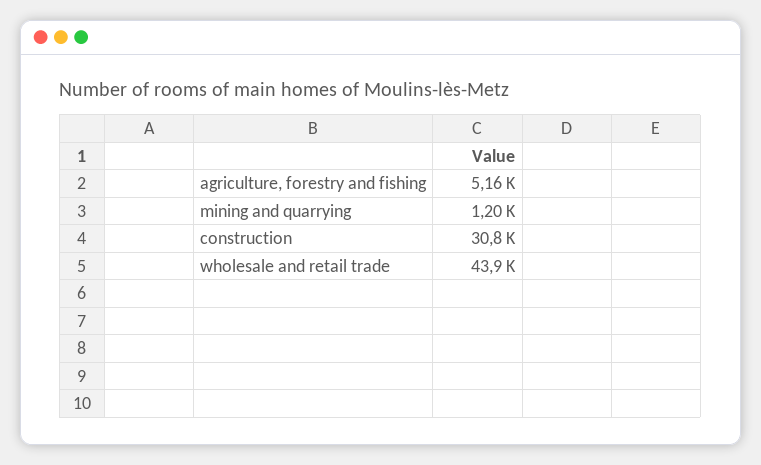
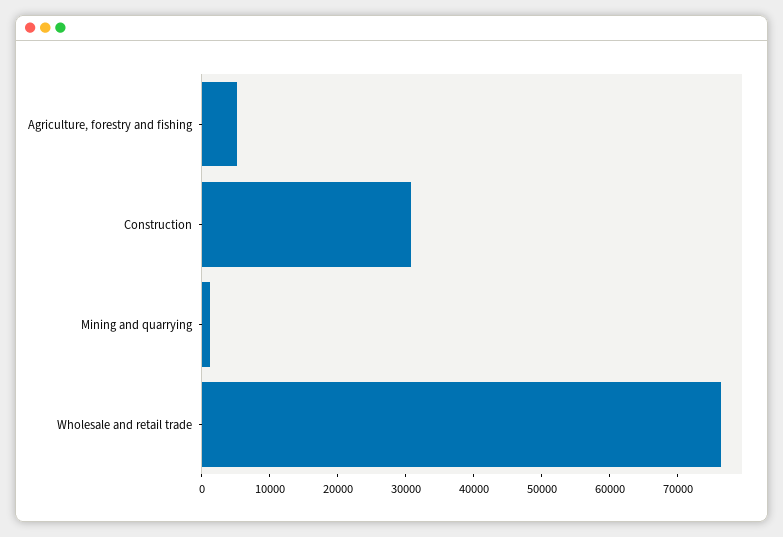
wholesale and retail trade: 43900 -> 76000

